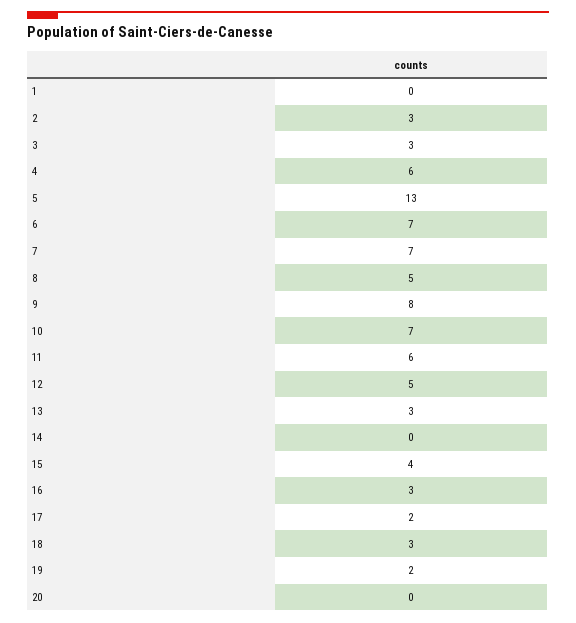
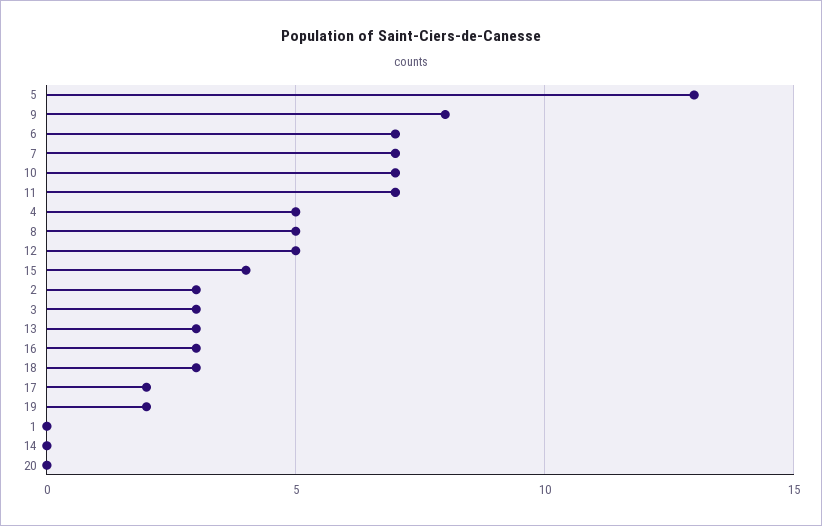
4: 6 -> 5
11: 6 -> 7

